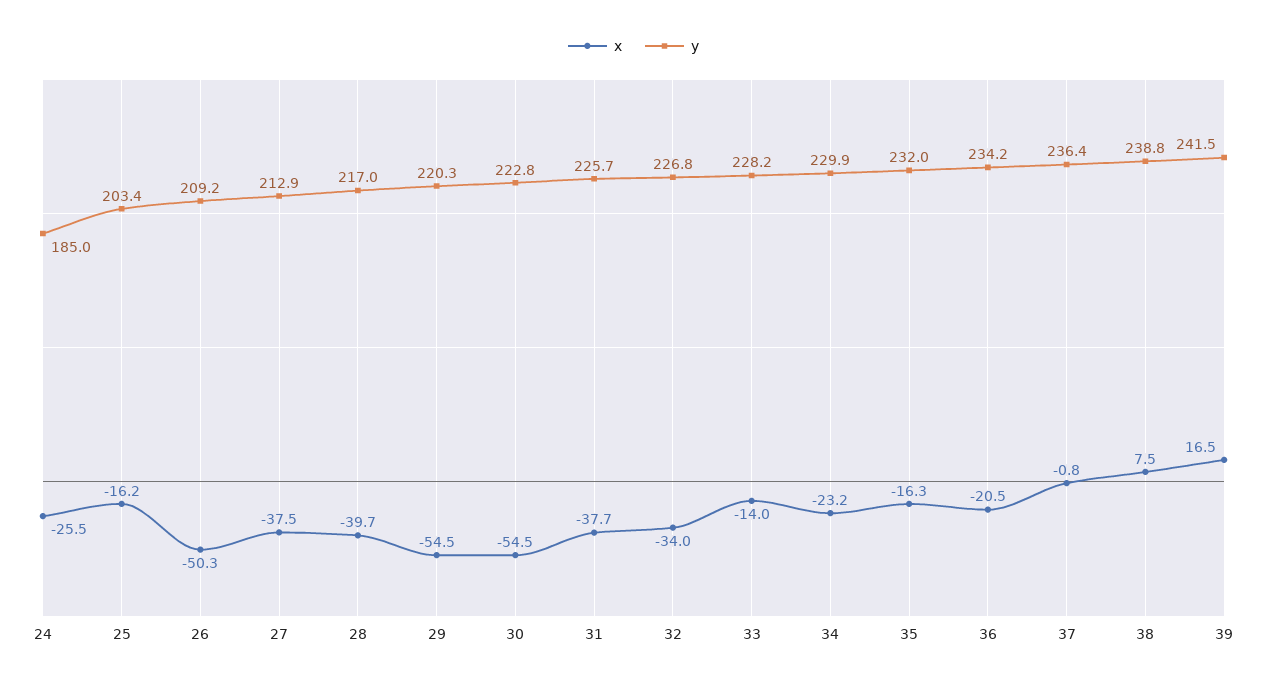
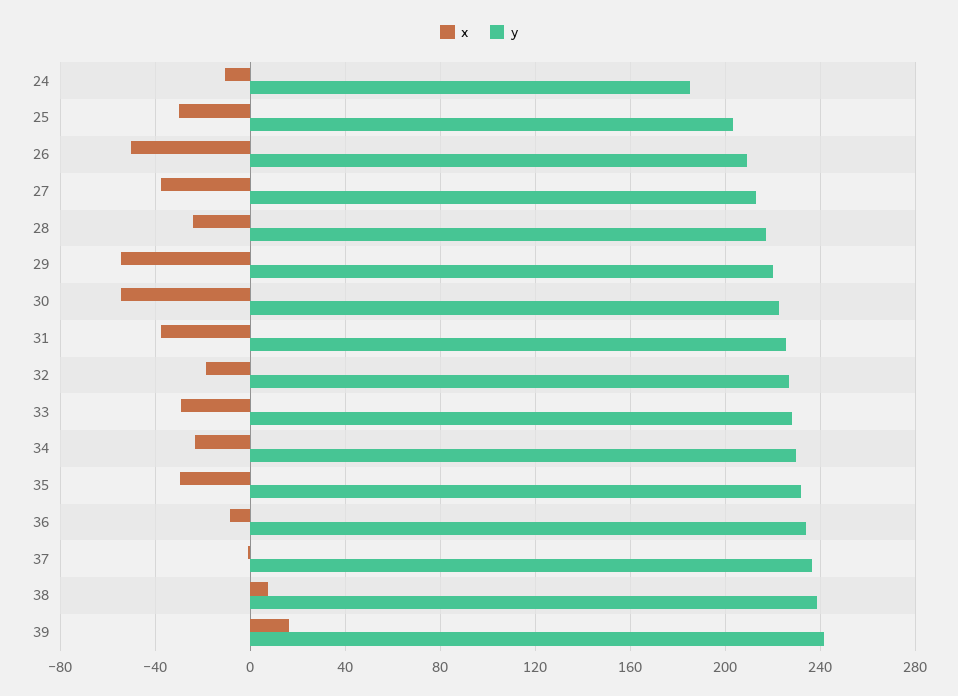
x, 24: -25.5 -> -10
x, 25: -16.2 -> -30
x, 28: -39.7 -> -25
x, 32: -34 -> -20
x, 33: -14 -> -30
x, 35: -16.3 -> -30
x, 36: -20.5 -> -10

